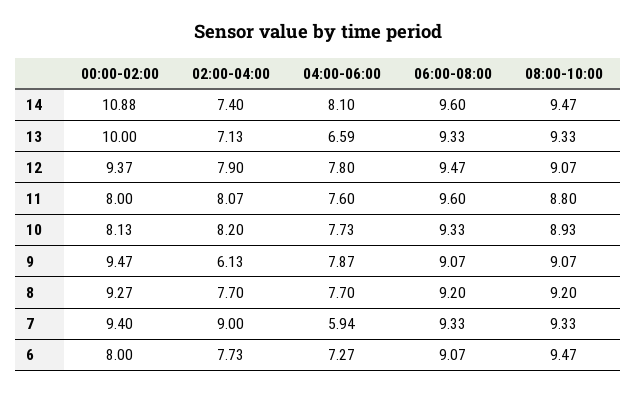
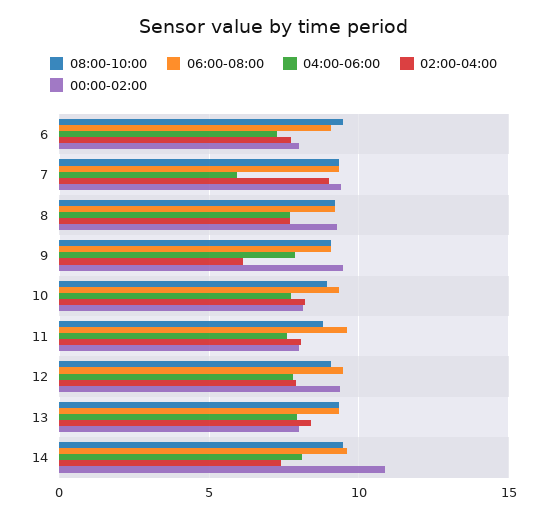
00:00-02:00, 13: 10 -> 8
02:00-04:00, 13: 7.13 -> 8.5
04:00-06:00, 13: 6.59 -> 8

